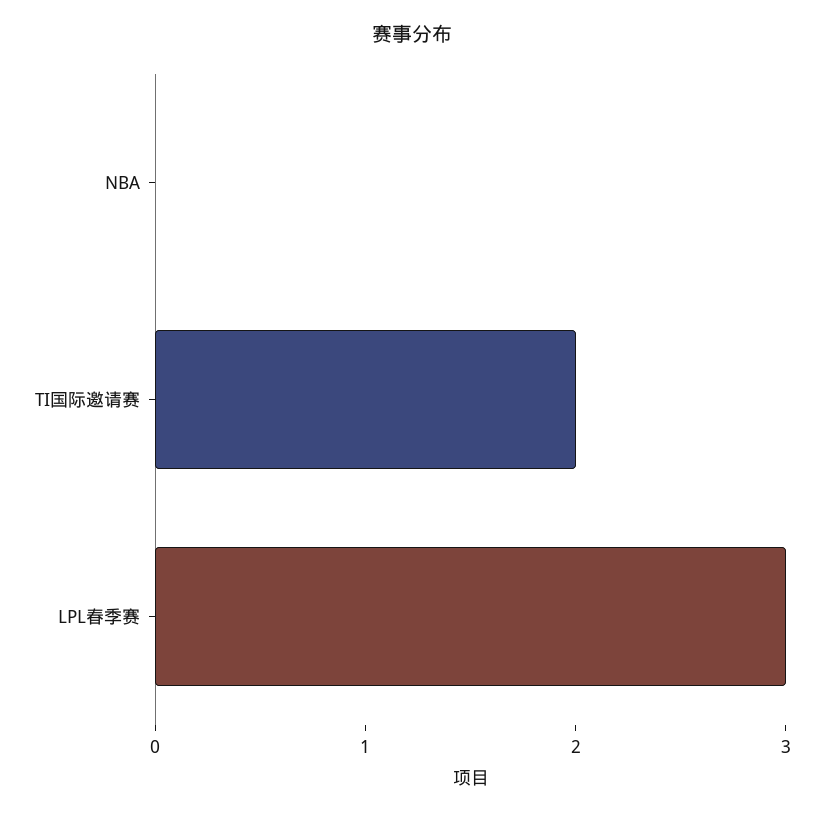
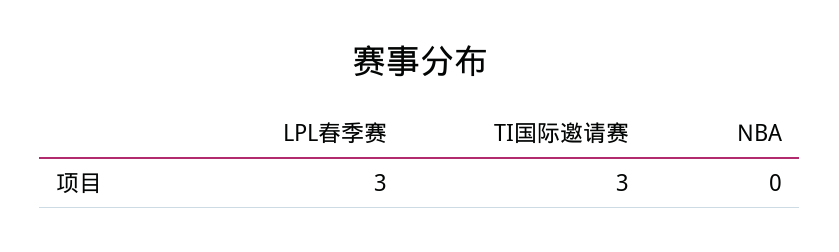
TI国际邀请赛: 2 -> 3

